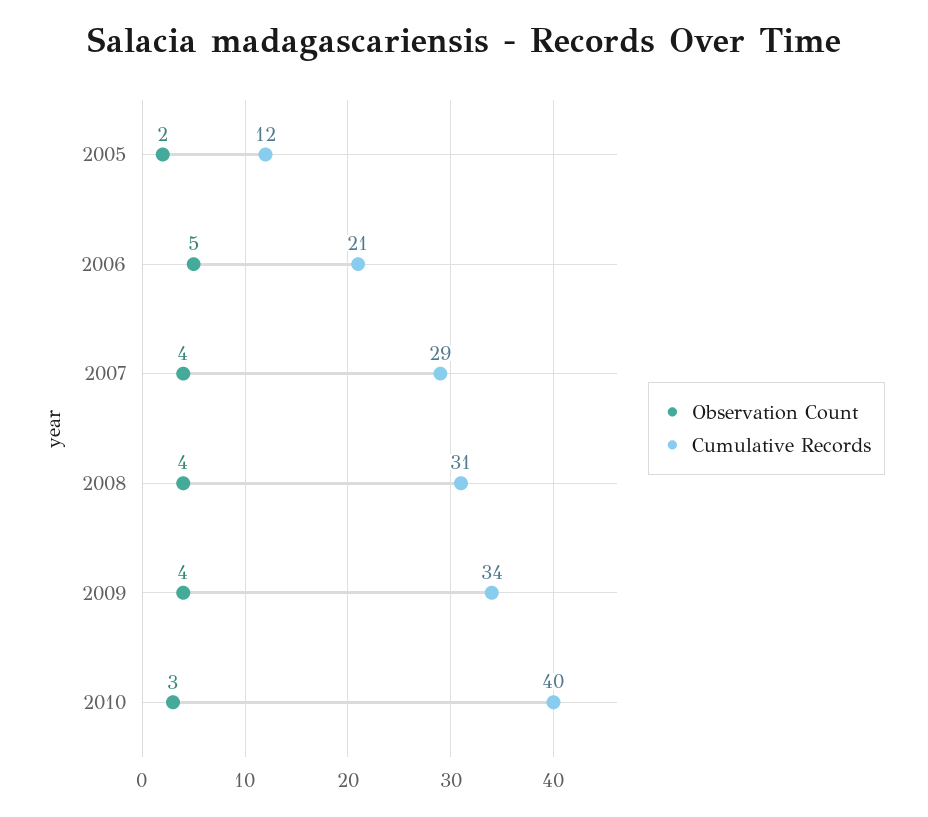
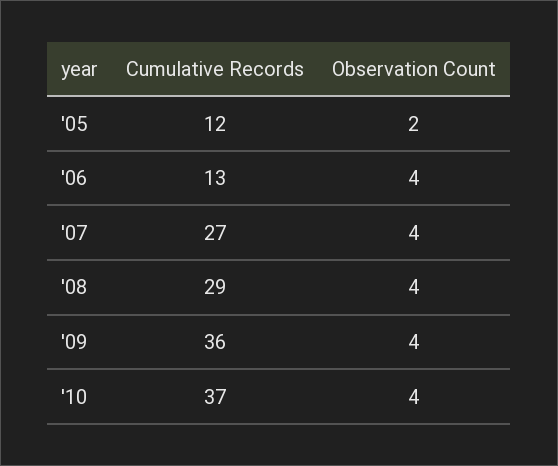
Observation Count, 2006: 5 -> 4
Cumulative Records, 2006: 21 -> 13
Cumulative Records, 2007: 29 -> 27
Cumulative Records, 2008: 31 -> 29
Cumulative Records, 2009: 34 -> 36
Observation Count, 2010: 3 -> 4
Cumulative Records, 2010: 40 -> 37

